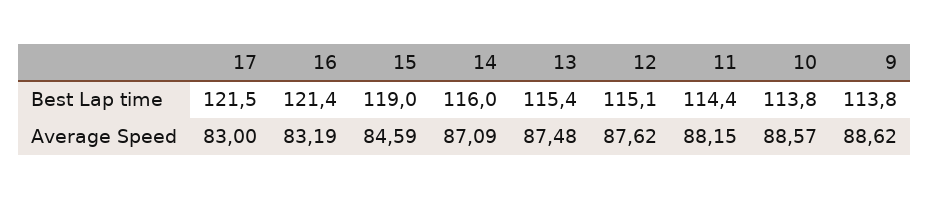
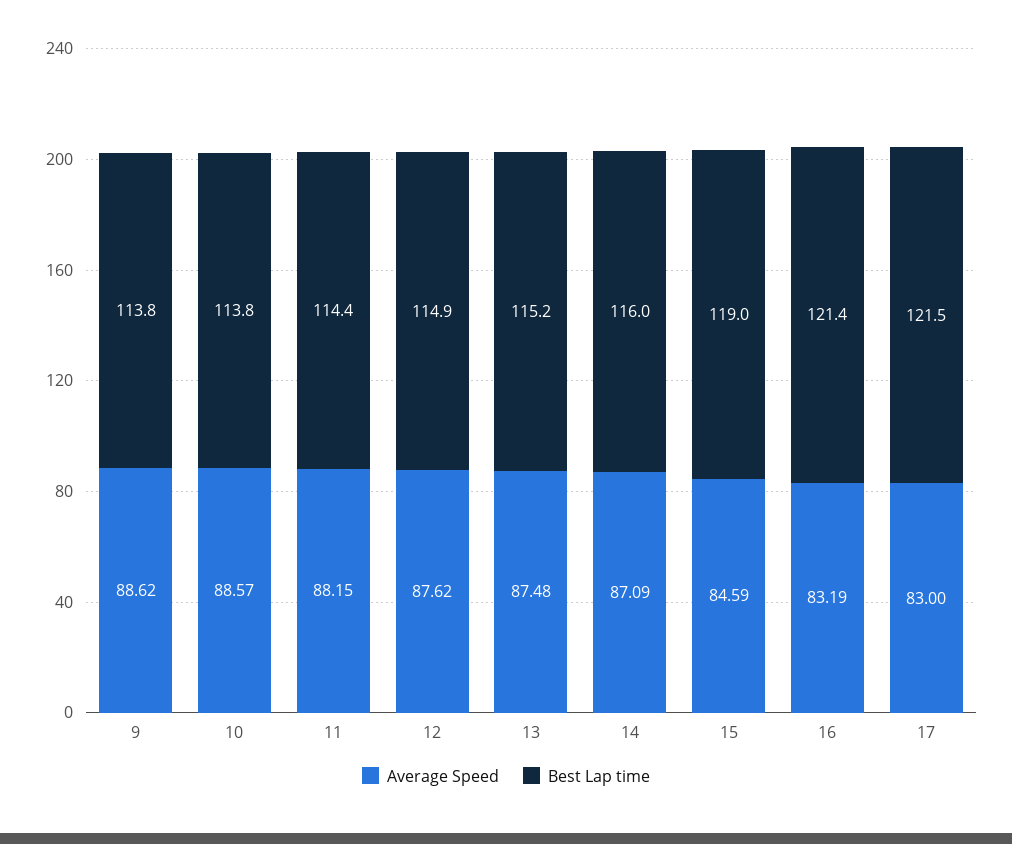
Best Lap time, 13: 115.4 -> 115.2
Best Lap time, 12: 115.1 -> 114.9

